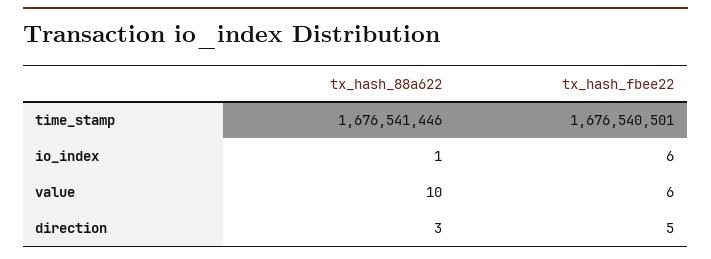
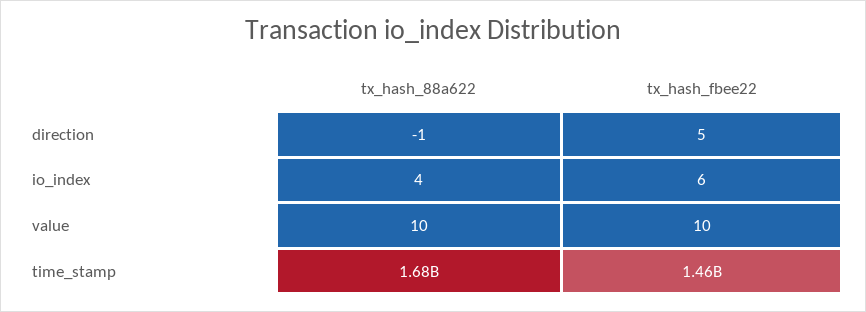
tx_hash_fbee22, time_stamp: 1676540501 -> 1460000000
tx_hash_88a622, io_index: 1 -> 4
tx_hash_fbee22, value: 6 -> 10
tx_hash_88a622, direction: 3 -> -1

